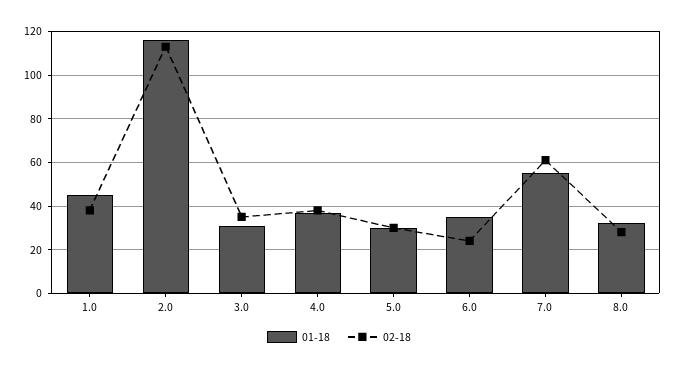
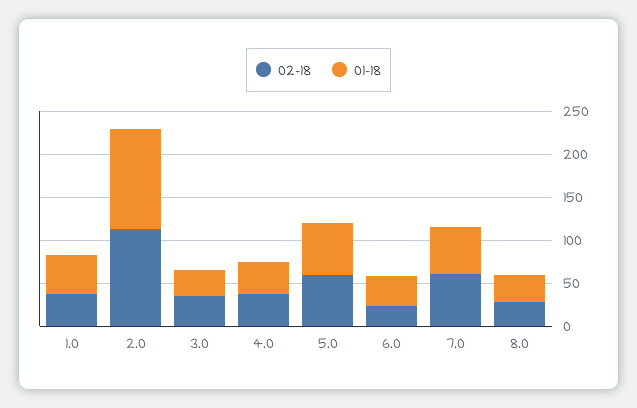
01-18, 5.0: 30 -> 60
02-18, 5.0: 30 -> 60

